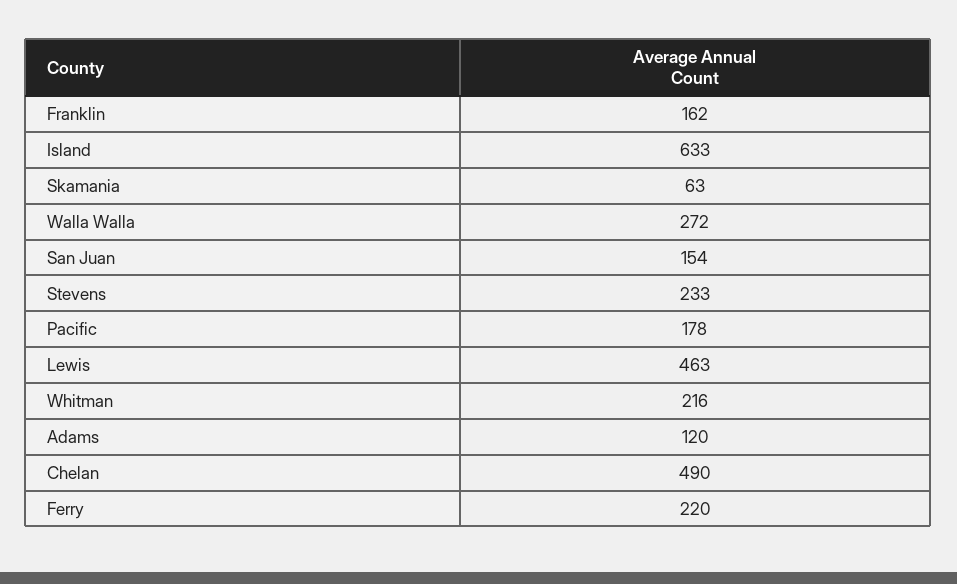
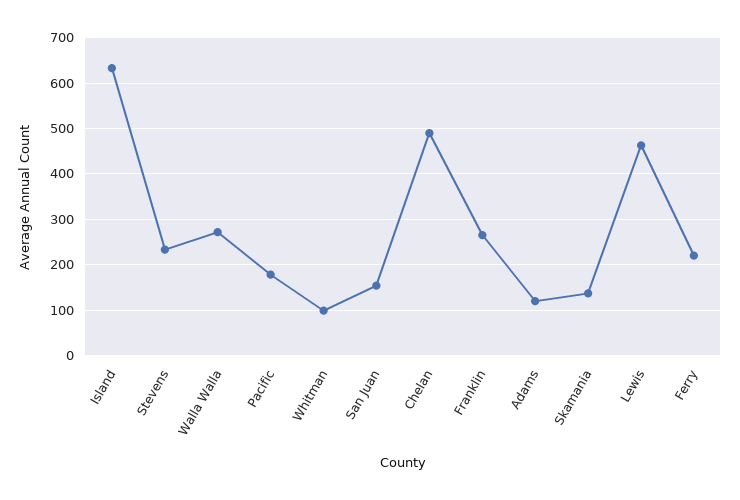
Franklin: 162 -> 260
Skamania: 63 -> 140
Whitman: 216 -> 100

